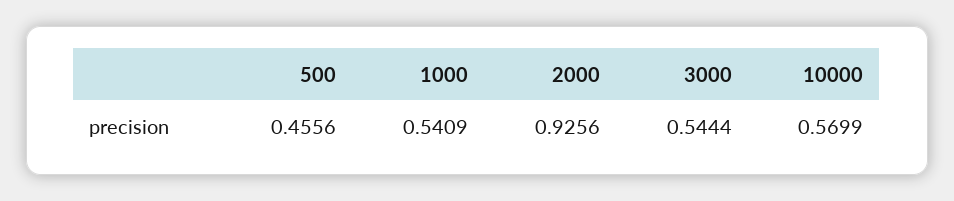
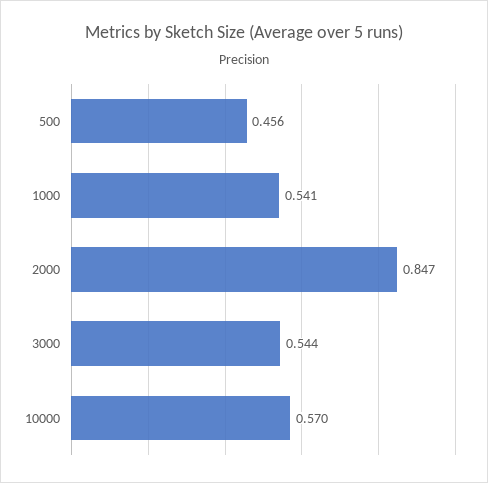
2000: 0.9256 -> 0.847

